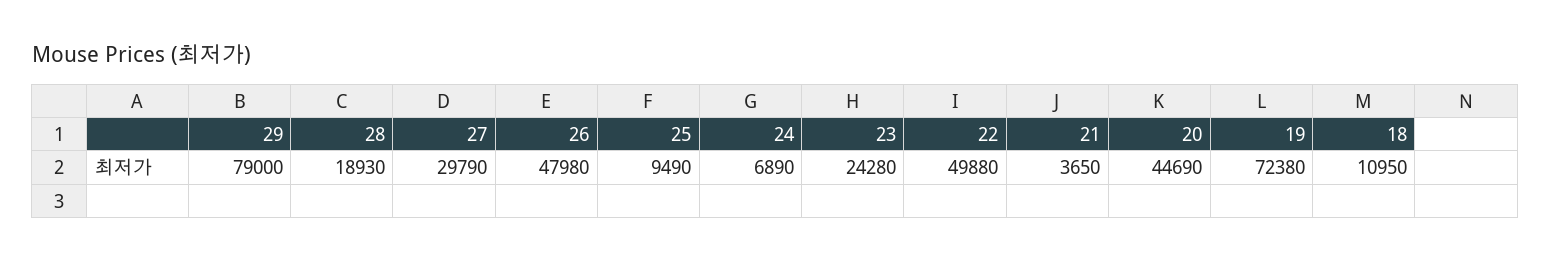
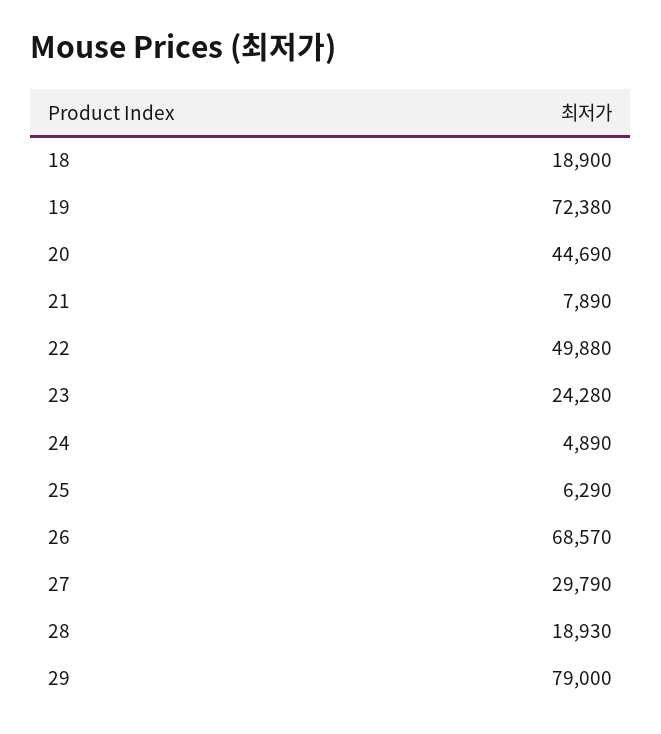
26: 47980 -> 68570
25: 9490 -> 6290
24: 6890 -> 4890
21: 3650 -> 7890
18: 10950 -> 18900

